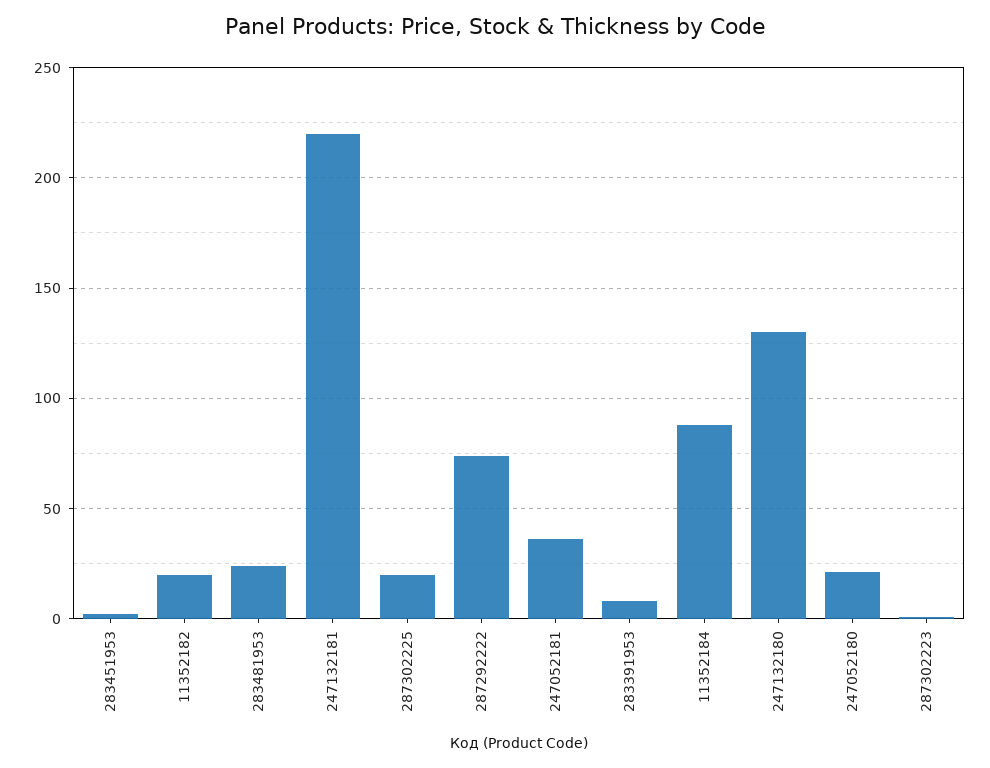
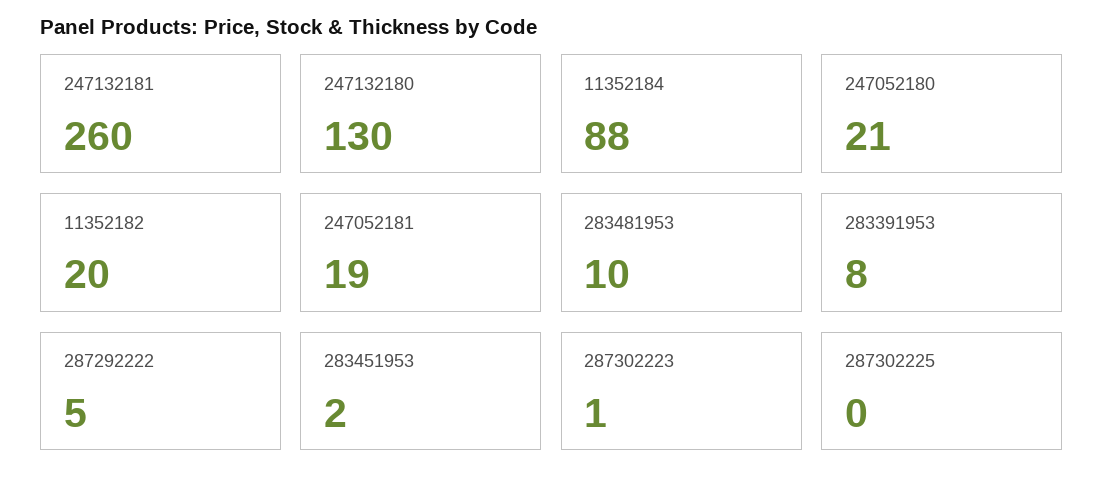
283481953: 25 -> 10
247132181: 220 -> 260
287302225: 20 -> 0
287292222: 75 -> 5
247052181: 35 -> 19

